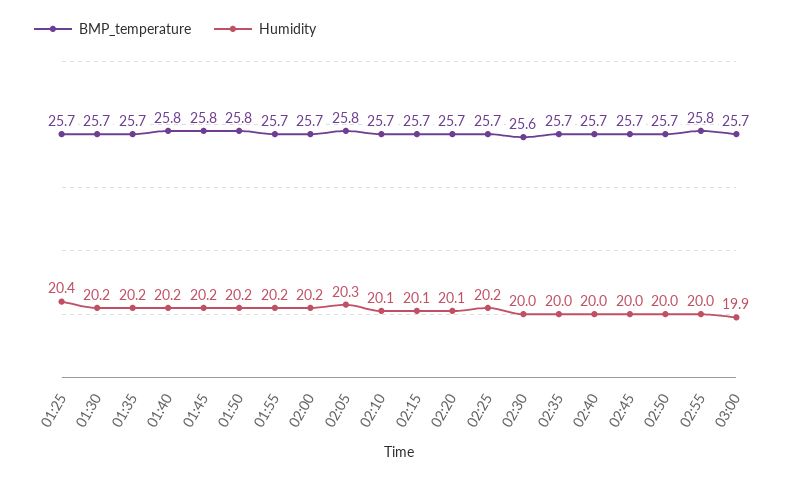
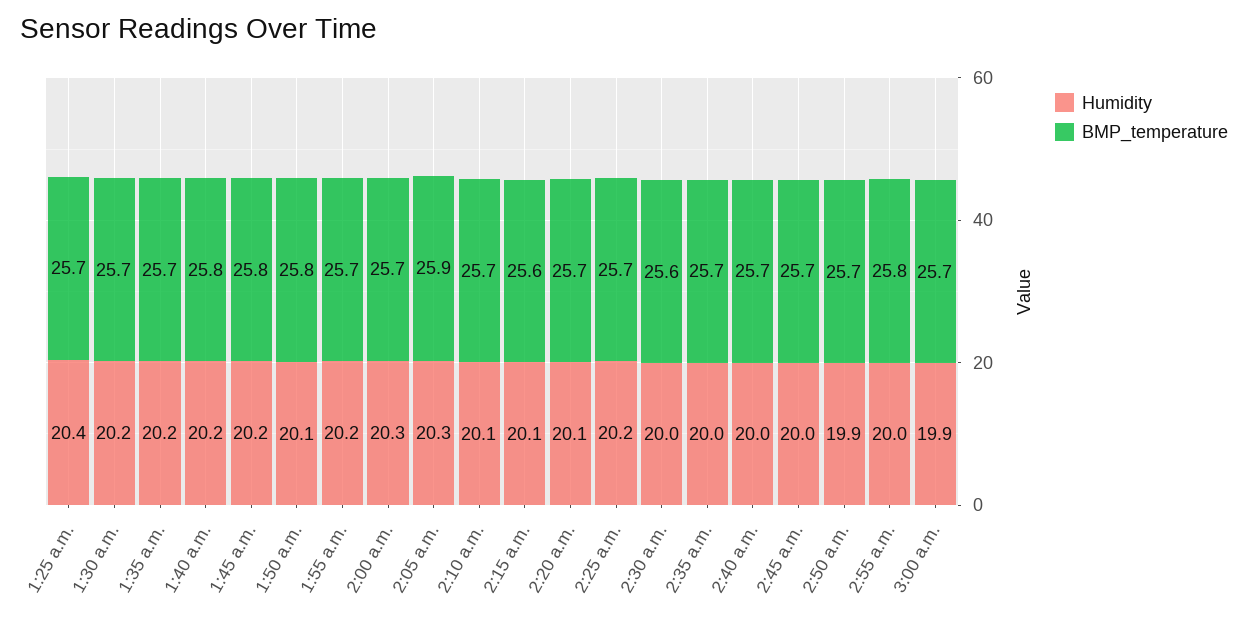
Humidity, 01:50: 20.2 -> 20.1
Humidity, 02:00: 20.2 -> 20.3
BMP_temperature, 02:05: 25.8 -> 25.9
BMP_temperature, 02:15: 25.7 -> 25.6
Humidity, 02:50: 20 -> 19.9

